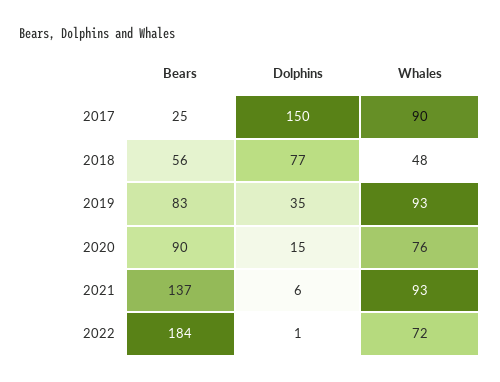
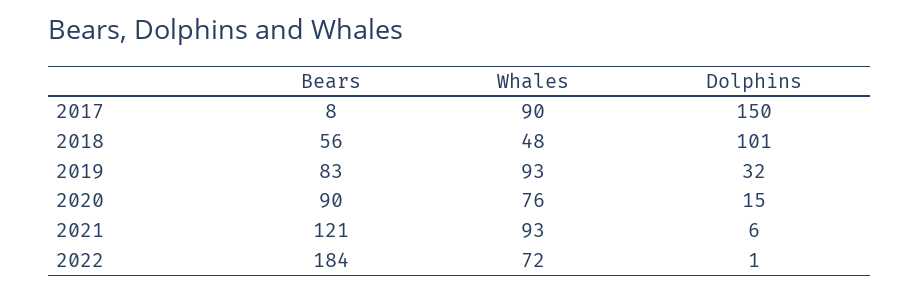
Bears, 2017: 25 -> 8
Dolphins, 2018: 77 -> 101
Dolphins, 2019: 35 -> 32
Bears, 2021: 137 -> 121

